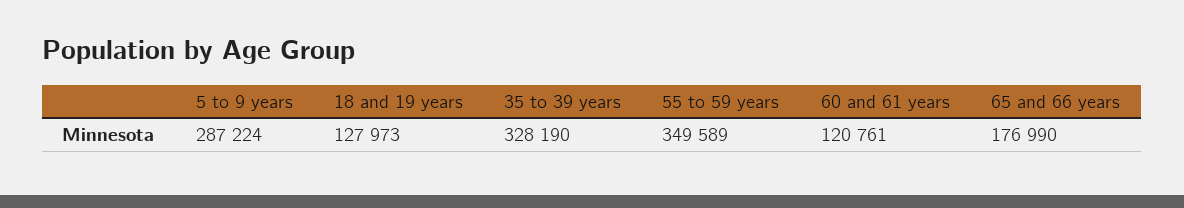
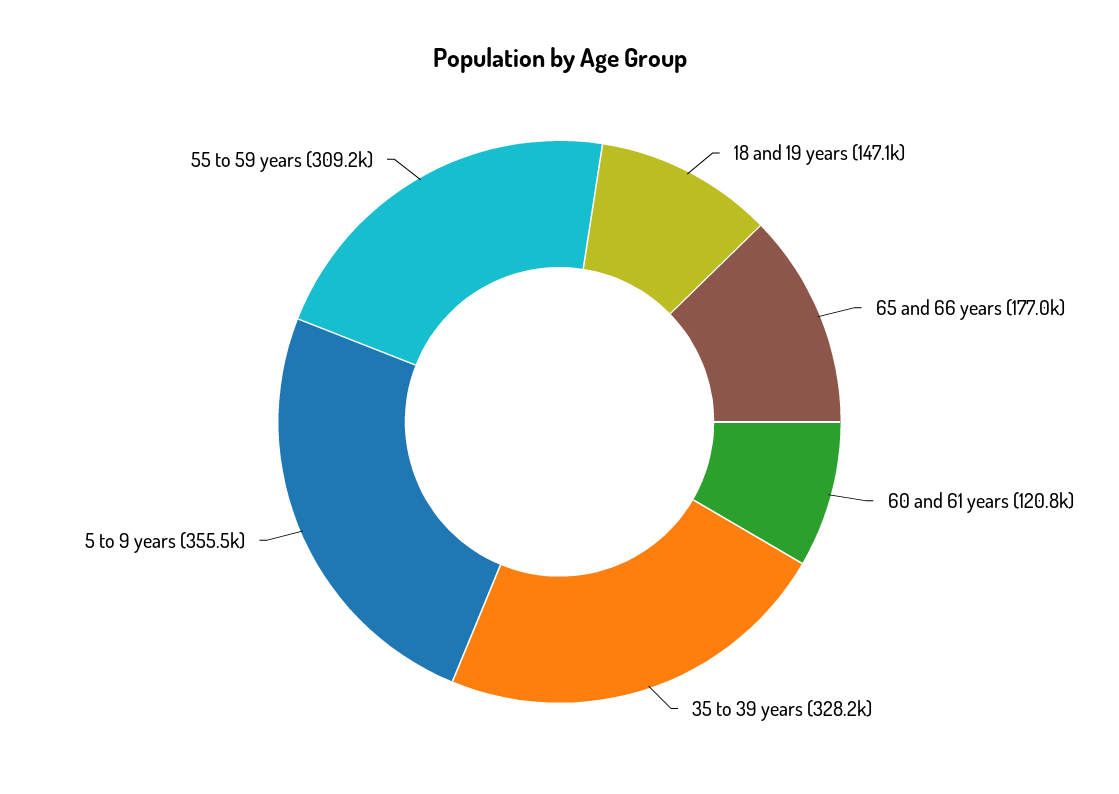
5 to 9 years: 287224 -> 355500
18 and 19 years: 127973 -> 147100
55 to 59 years: 349589 -> 309200

